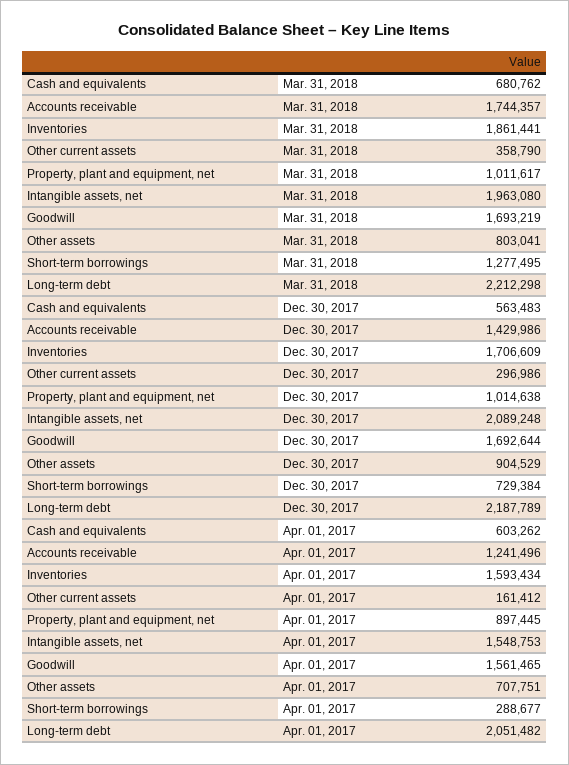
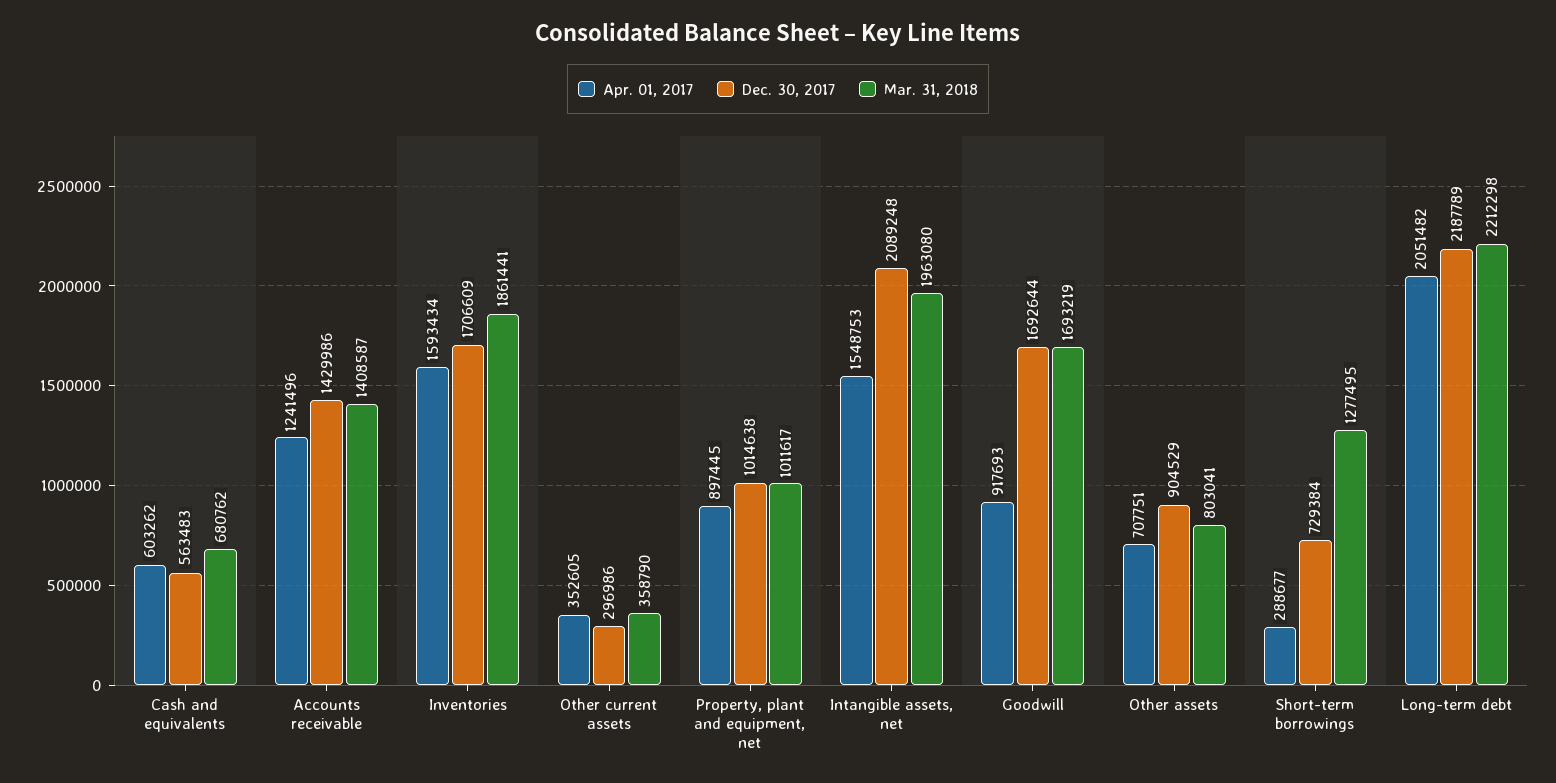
Mar. 31, 2018, Accounts receivable: 1744357 -> 1408587
Apr. 01, 2017, Other current assets: 161412 -> 352605
Apr. 01, 2017, Goodwill: 1561465 -> 917693

